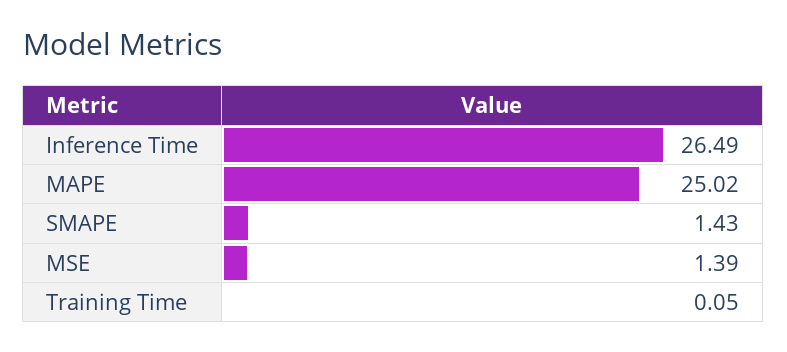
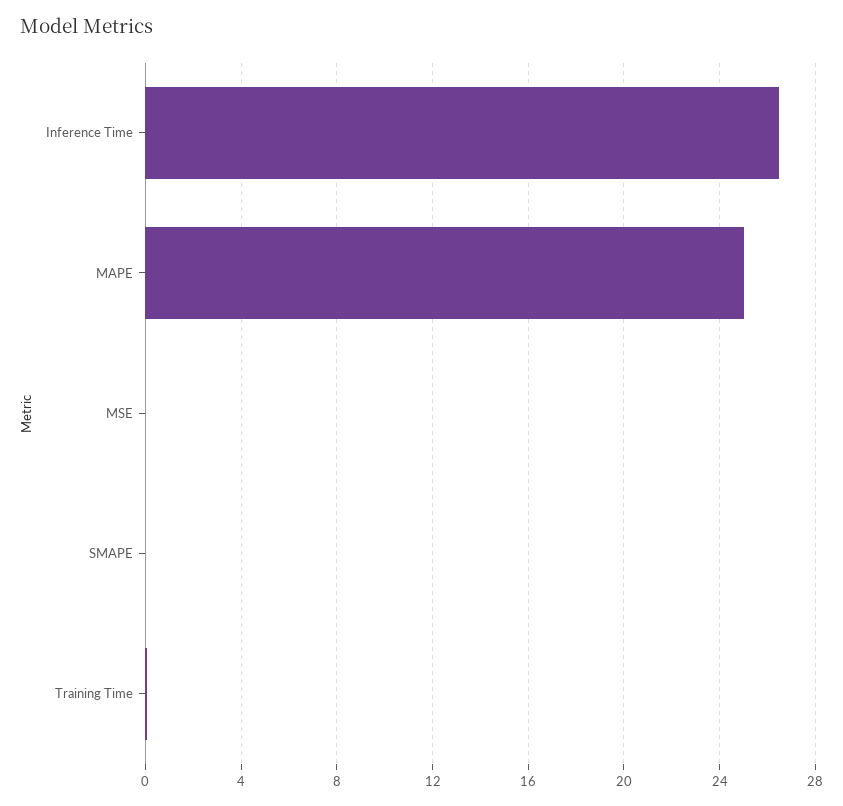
SMAPE: 1.43 -> 0
MSE: 1.39 -> 0

